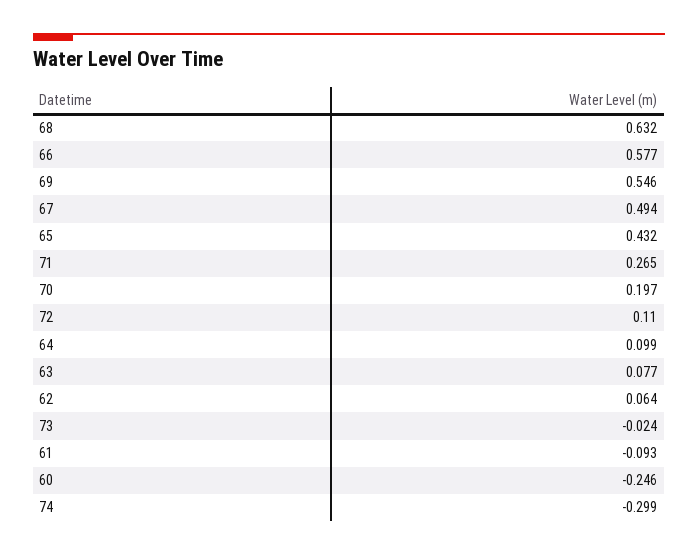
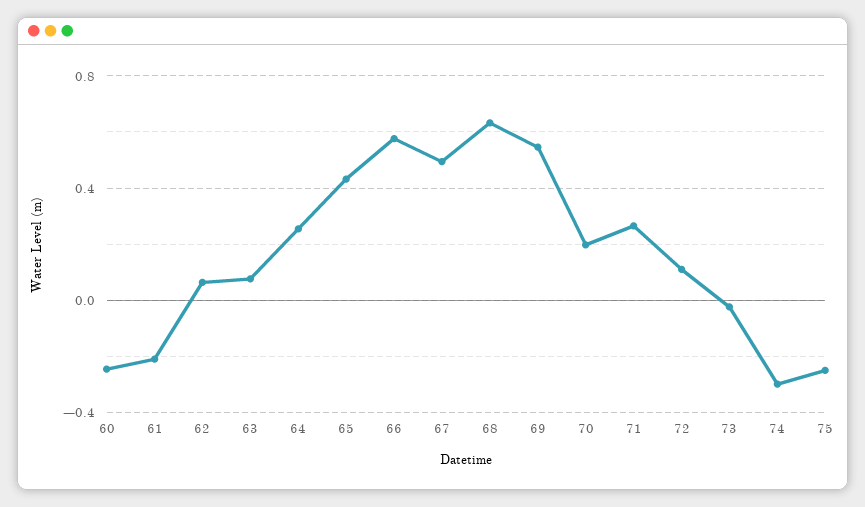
64: 0.099 -> 0.25
61: -0.093 -> -0.2
75: none -> -0.25

